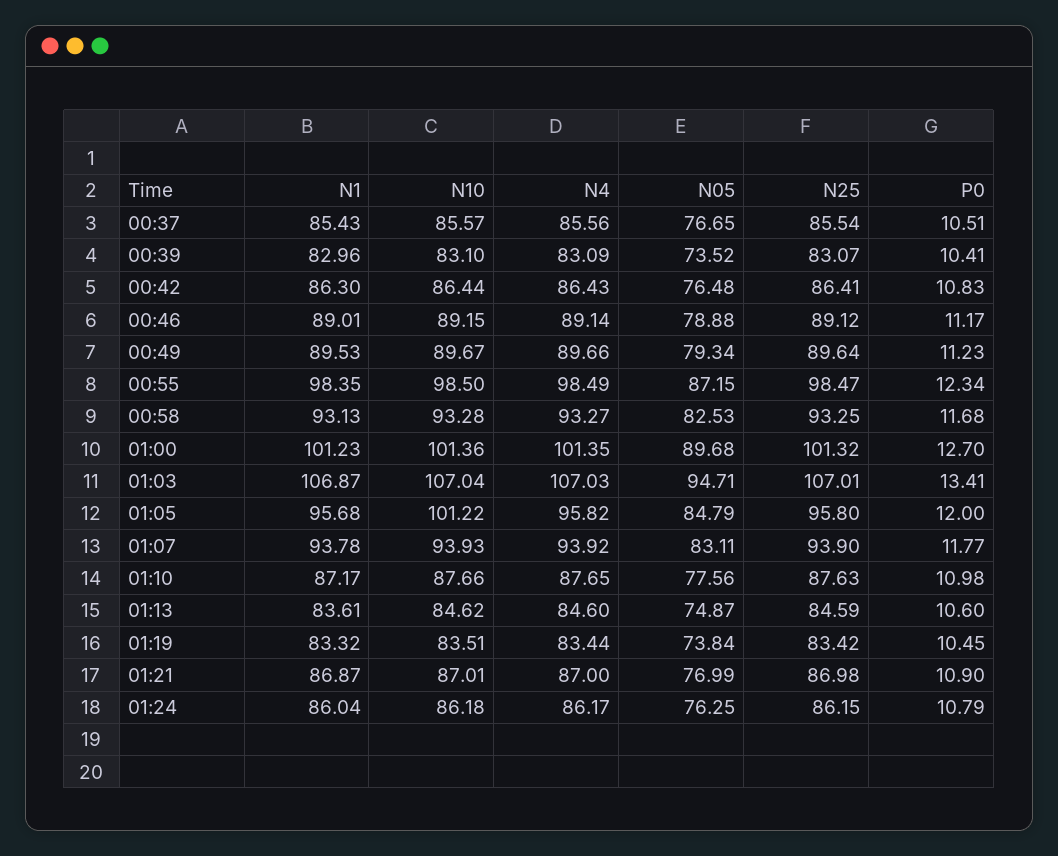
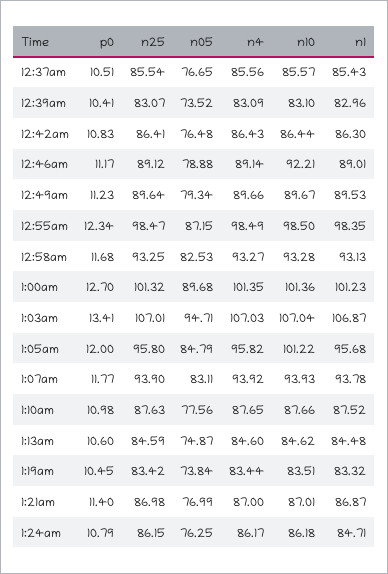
N10, 00:46: 89.15 -> 92.21
N1, 01:10: 87.17 -> 87.52
N1, 01:13: 83.61 -> 84.48
P0, 01:21: 10.9 -> 11.4
N1, 01:24: 86.04 -> 84.71

